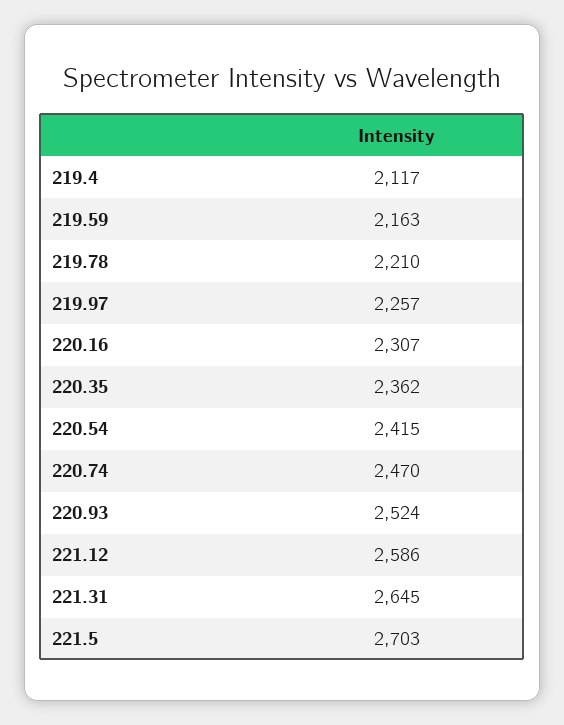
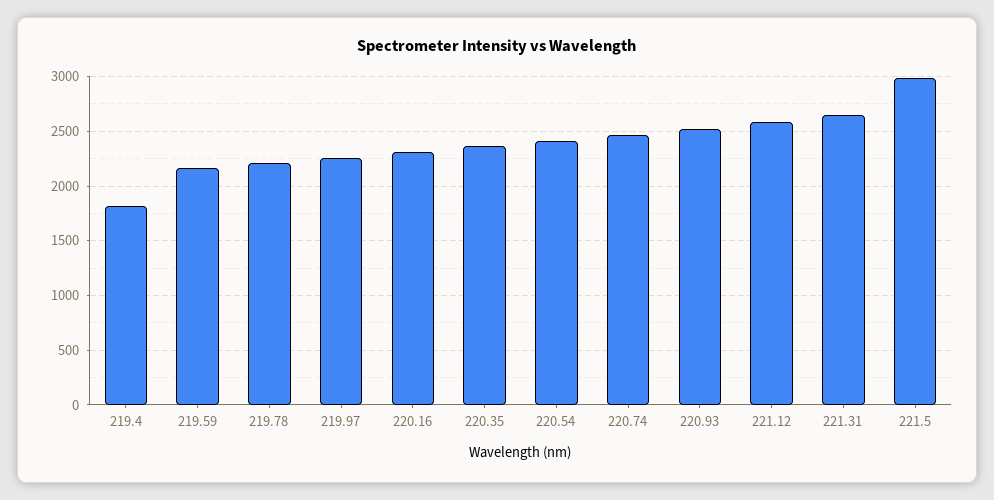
219.4: 2117 -> 1800
221.5: 2703 -> 3000

